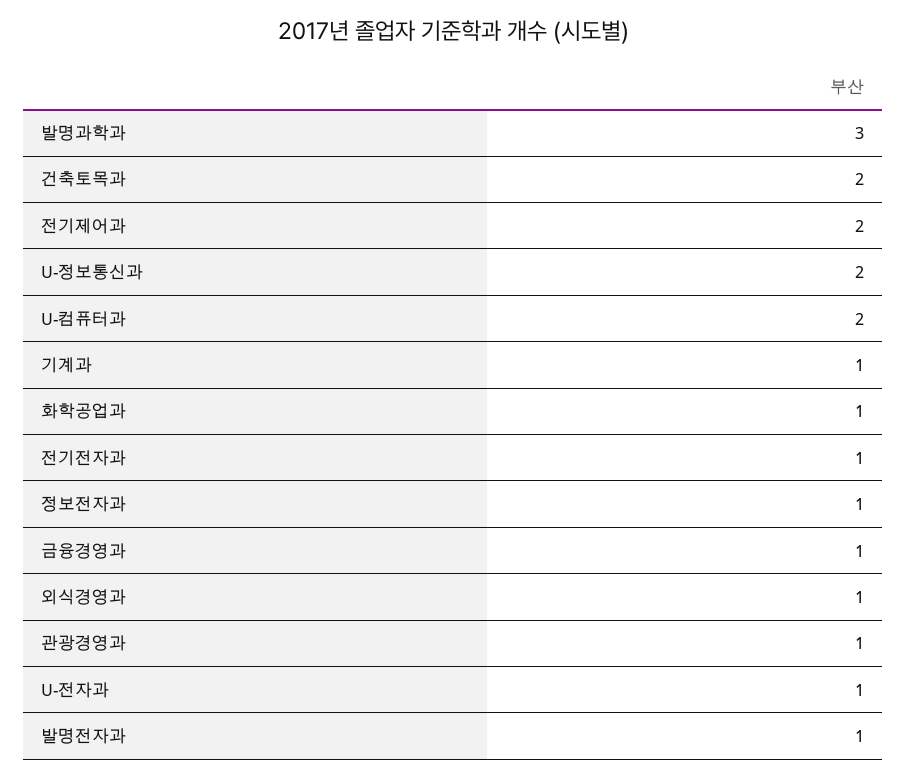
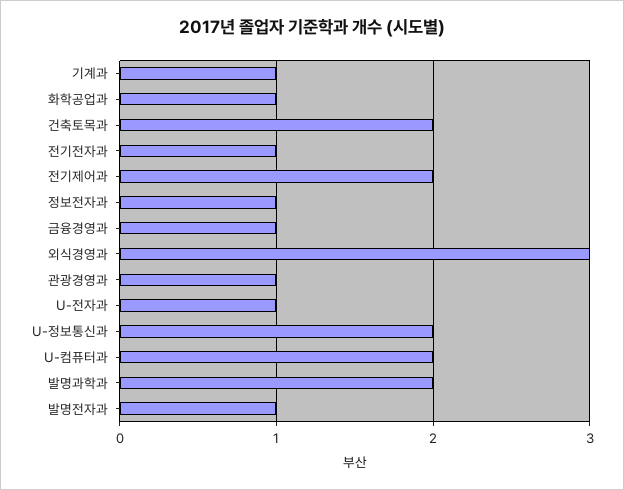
발명과학과: 3 -> 2
외식경영과: 1 -> 3

